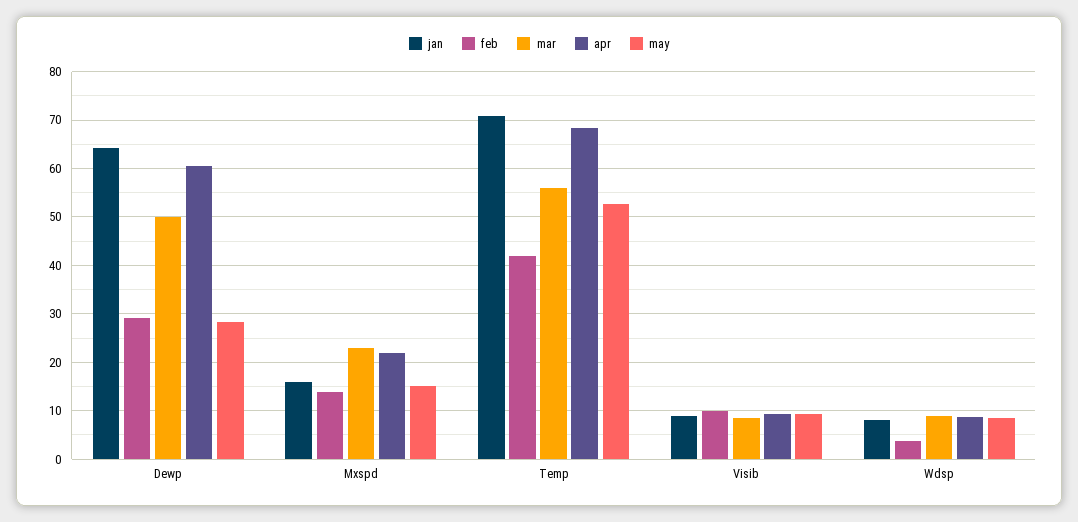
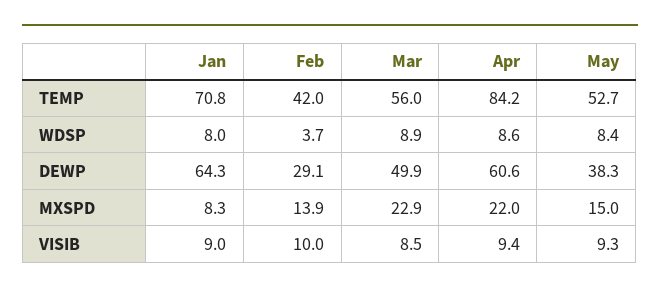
may, Dewp: 28 -> 38.3
jan, Mxspd: 16 -> 8.3
apr, Temp: 68 -> 84.2

